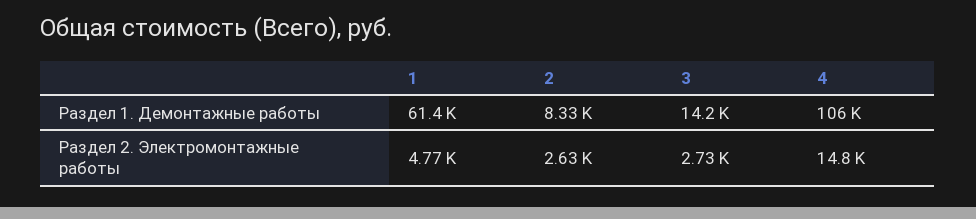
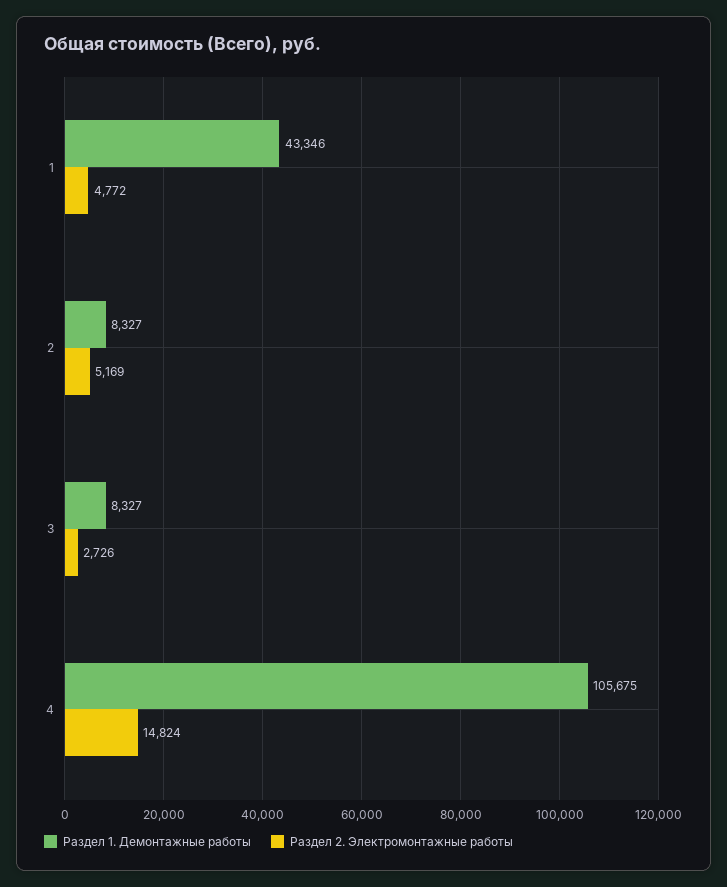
Раздел 1. Демонтажные работы, 1: 61400 -> 43346
Раздел 1. Демонтажные работы, 3: 14200 -> 8327
Раздел 2. Электромонтажные работы, 2: 2630 -> 5169

